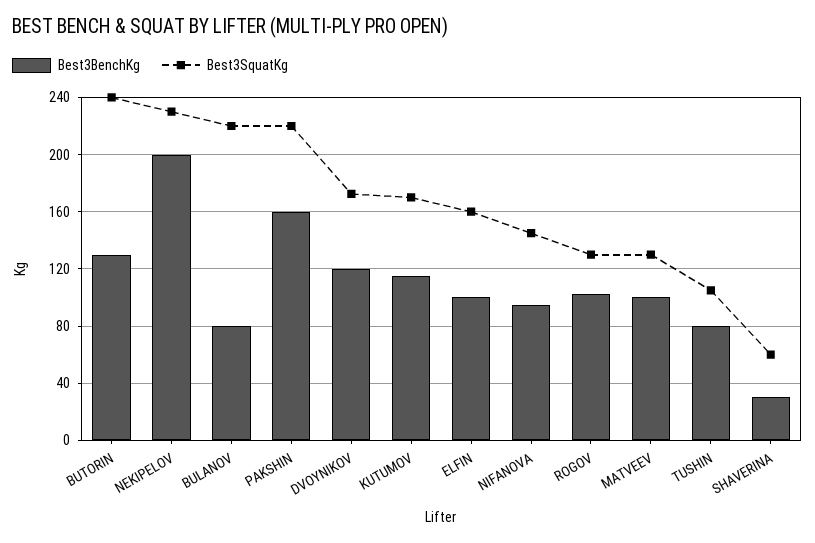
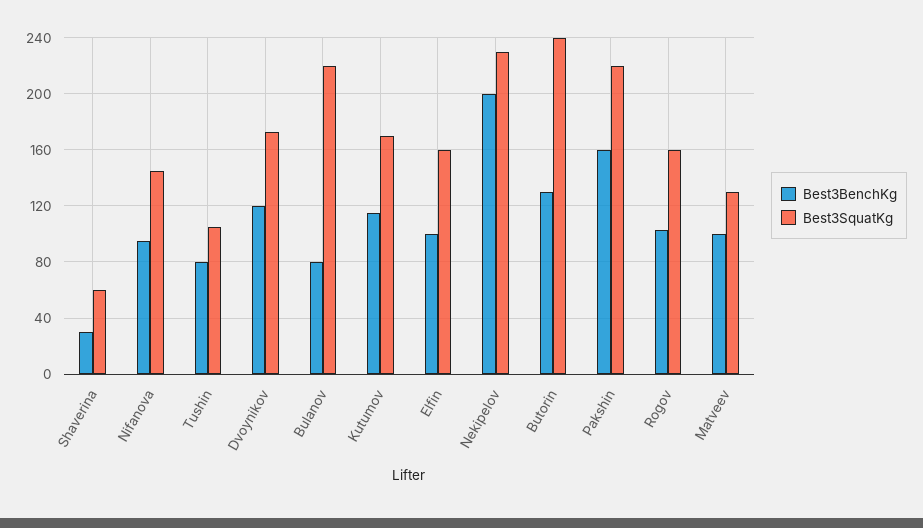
Best3SquatKg, ROGOV: 130 -> 160

